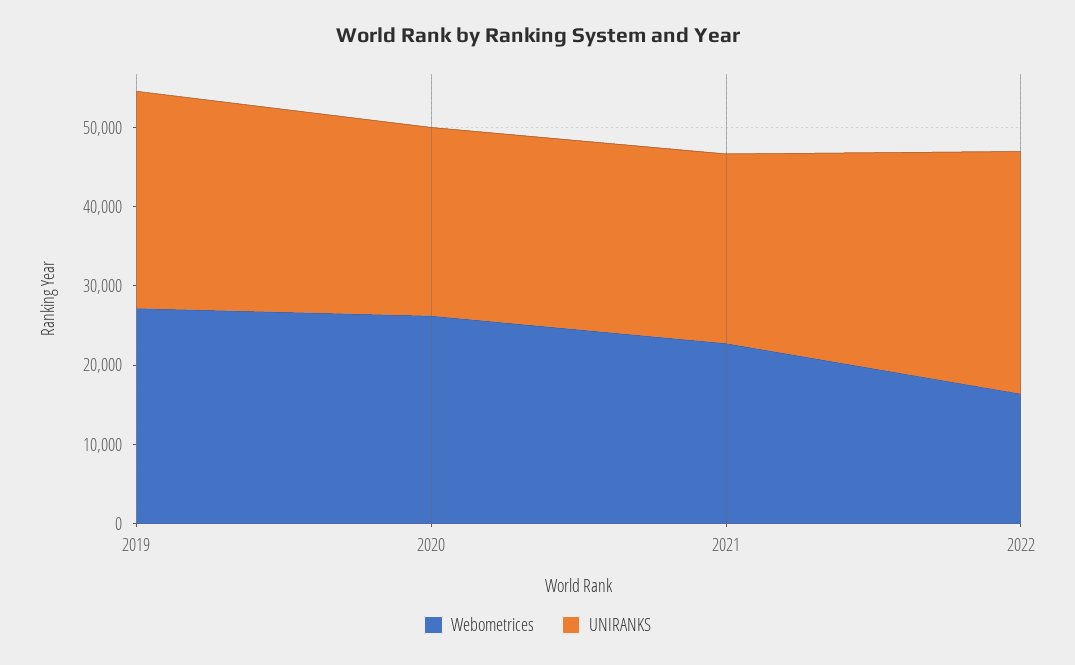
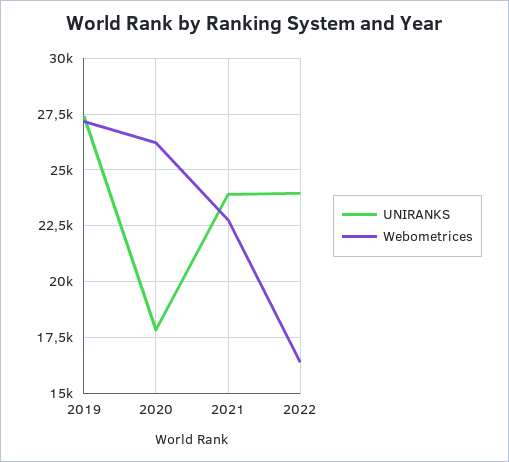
UNIRANKS, 2020: 24000 -> 18000
UNIRANKS, 2022: 30000 -> 24000

